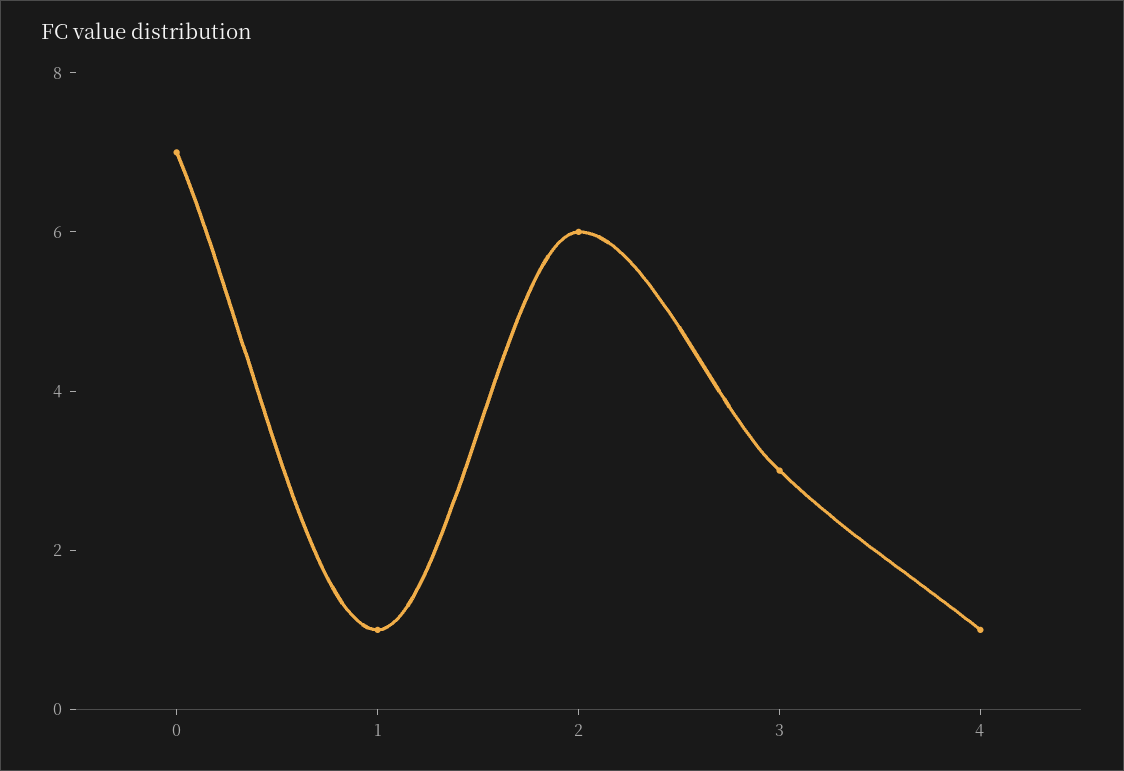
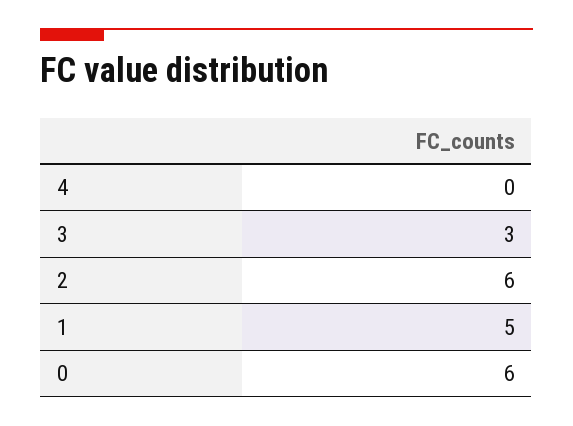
0: 7 -> 6
1: 1 -> 5
4: 1 -> 0

